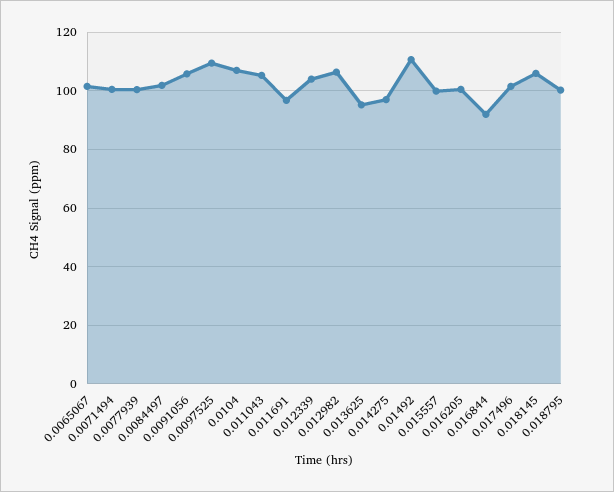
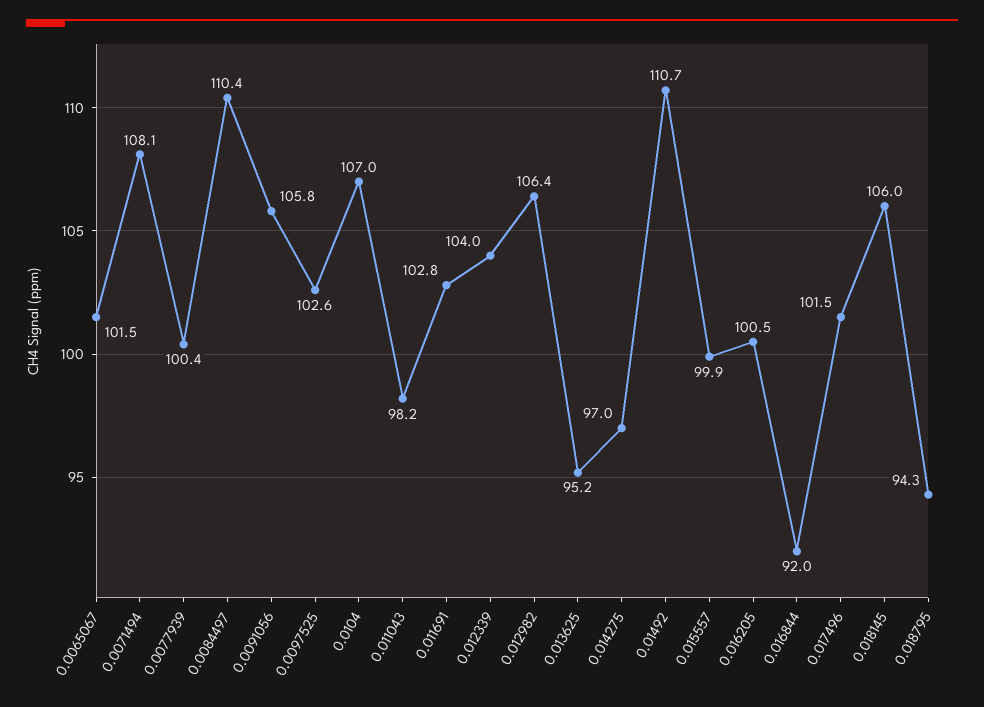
0.0071494: 100 -> 108.1
0.0084497: 102.5 -> 110.4
0.0097525: 110 -> 102.6
0.011043: 105 -> 98.2
0.011691: 97.5 -> 102.8
0.018795: 100 -> 94.3

